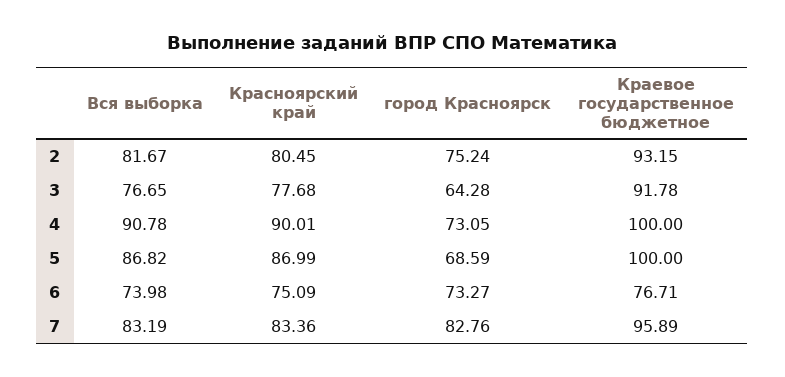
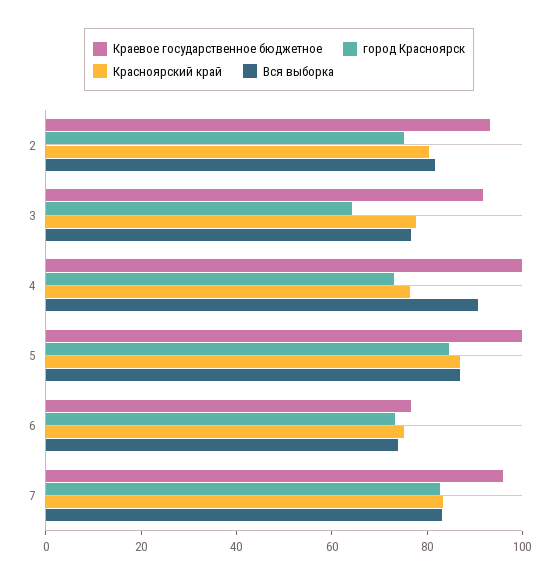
Красноярский край, 4: 90.01 -> 75
город Красноярск, 5: 68.59 -> 85

